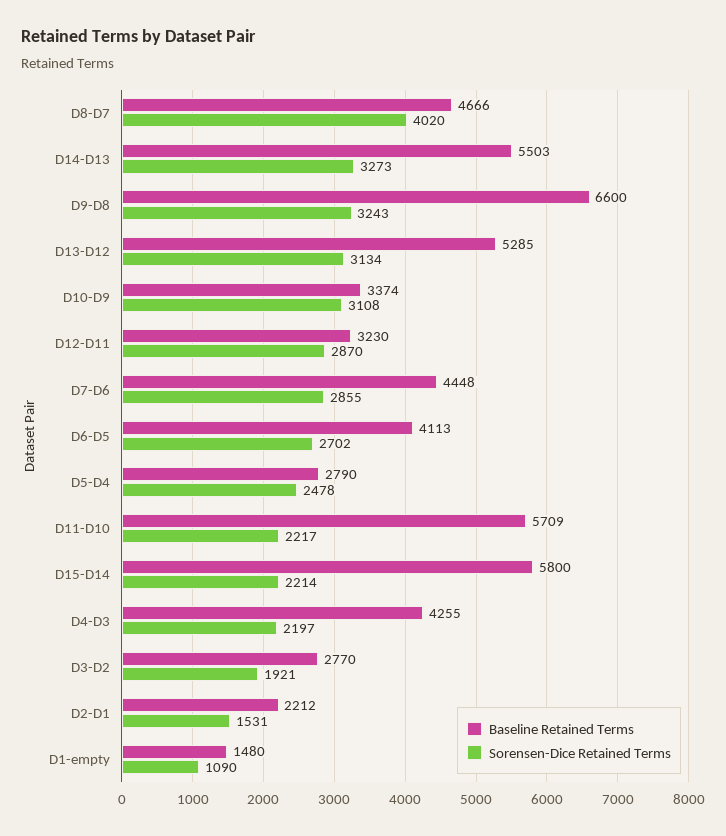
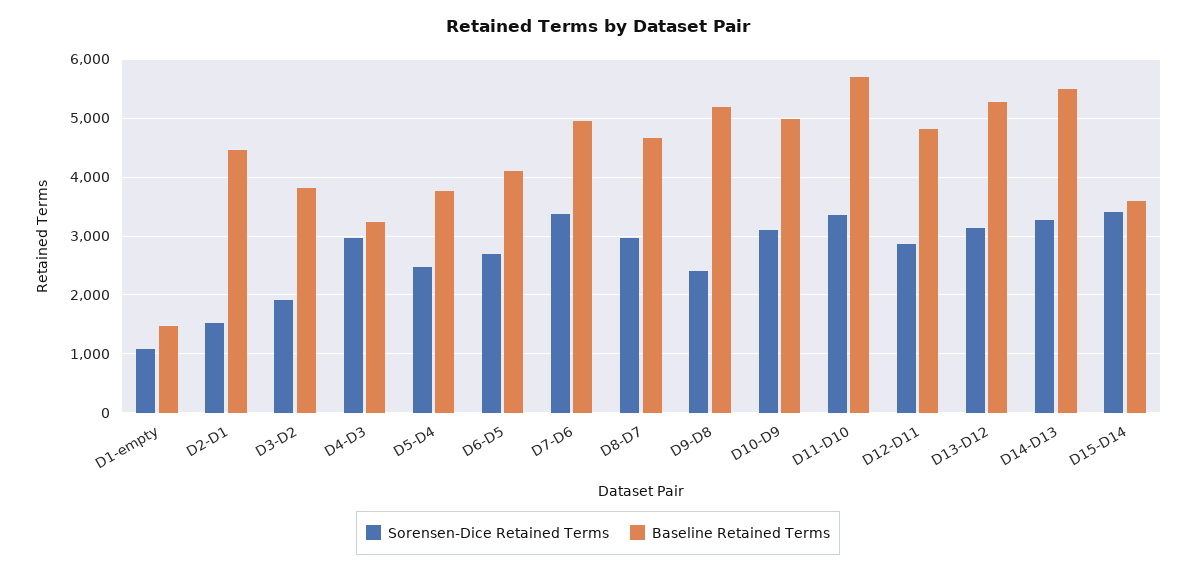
Sorensen-Dice Retained Terms, D8-D7: 4020 -> 3000
Baseline Retained Terms, D9-D8: 6600 -> 5200
Sorensen-Dice Retained Terms, D9-D8: 3243 -> 2400
Baseline Retained Terms, D10-D9: 3374 -> 5000
Baseline Retained Terms, D12-D11: 3230 -> 4800
Baseline Retained Terms, D7-D6: 4448 -> 5000
Sorensen-Dice Retained Terms, D7-D6: 2855 -> 3400
Baseline Retained Terms, D5-D4: 2790 -> 3800
Sorensen-Dice Retained Terms, D11-D10: 2217 -> 3400
Baseline Retained Terms, D15-D14: 5800 -> 3600
Sorensen-Dice Retained Terms, D15-D14: 2214 -> 3400
Baseline Retained Terms, D4-D3: 4255 -> 3200
Sorensen-Dice Retained Terms, D4-D3: 2197 -> 3000
Baseline Retained Terms, D3-D2: 2770 -> 3800
Baseline Retained Terms, D2-D1: 2212 -> 4400

